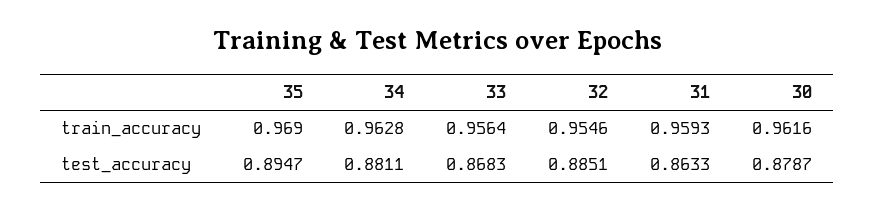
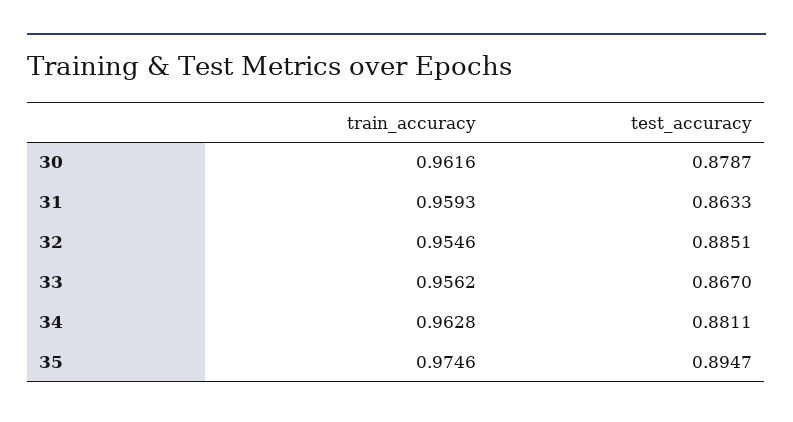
35, train_accuracy: 0.969 -> 0.9746
33, train_accuracy: 0.9564 -> 0.9562
33, test_accuracy: 0.8683 -> 0.867

